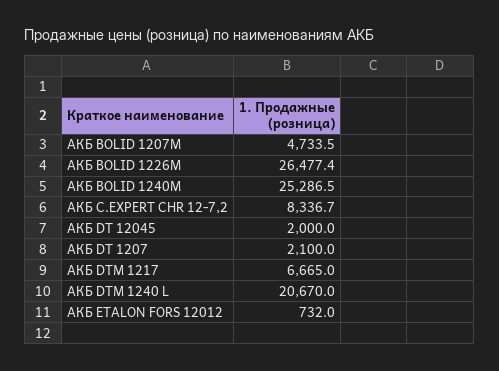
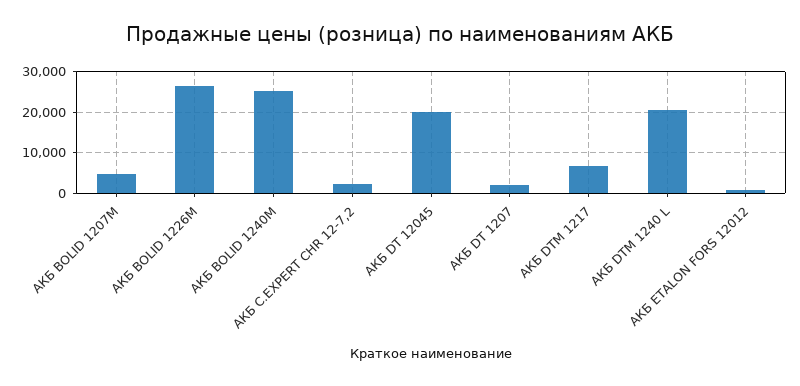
АКБ C.EXPERT CHR 12-7,2: 8336.7 -> 2000
АКБ DT 12045: 2000 -> 20000

